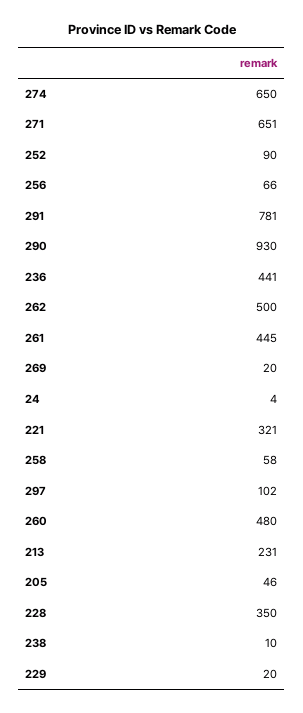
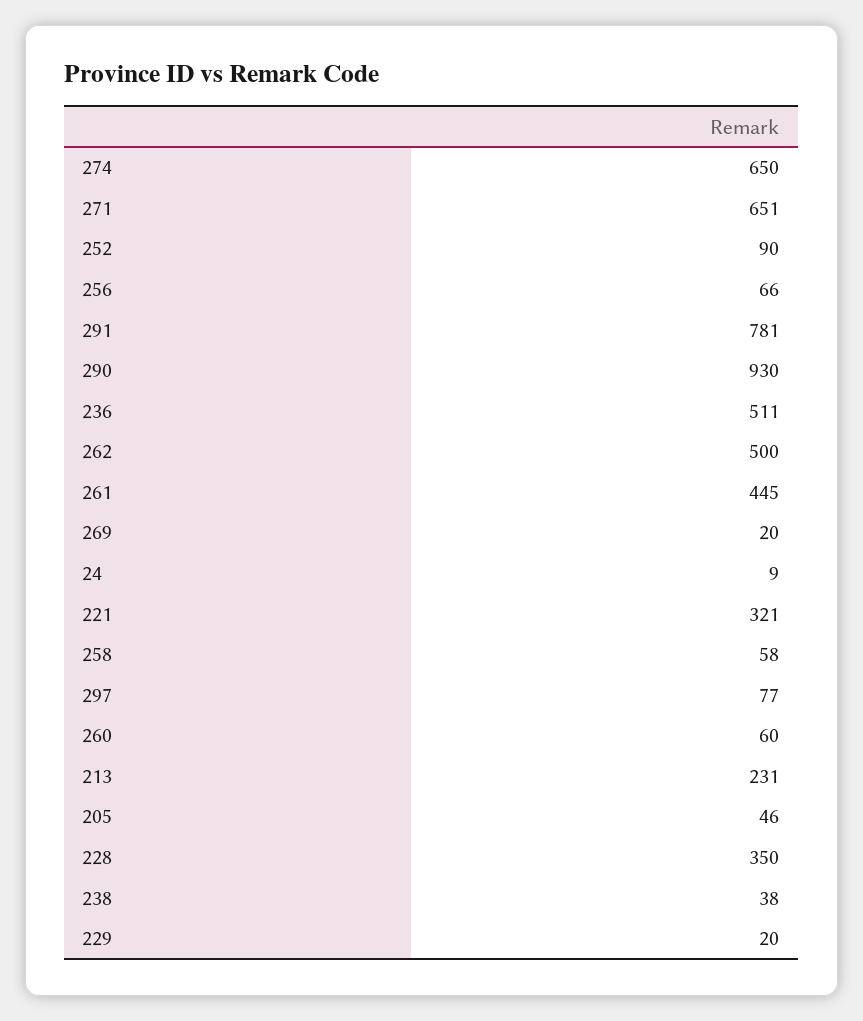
236: 441 -> 511
24: 4 -> 9
297: 102 -> 77
260: 480 -> 60
238: 10 -> 38

